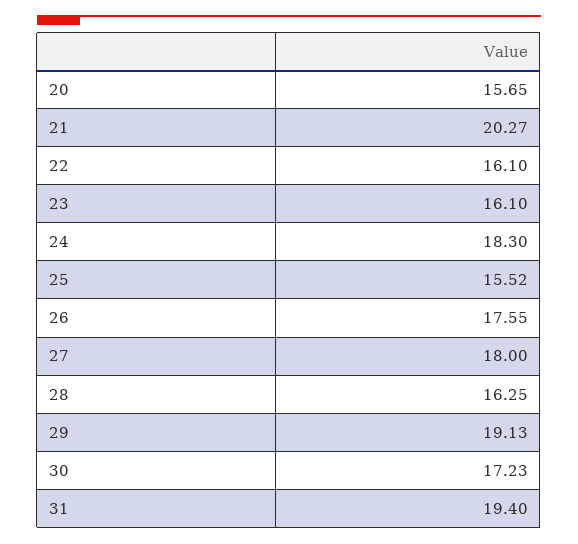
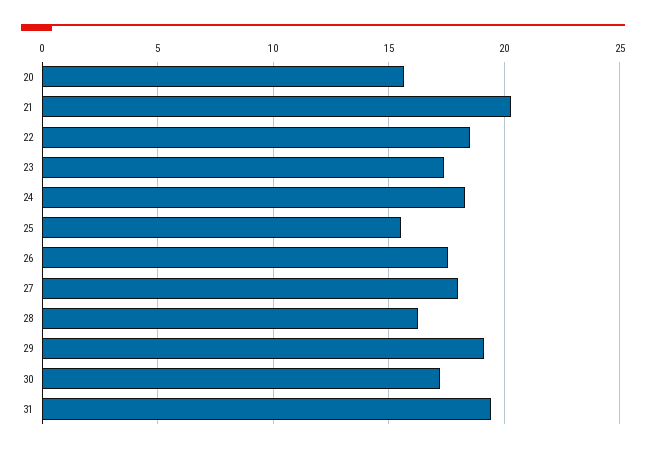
22: 16.1 -> 18.5
23: 16.1 -> 17.5

